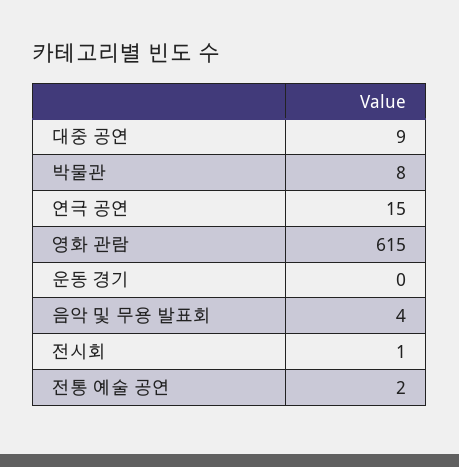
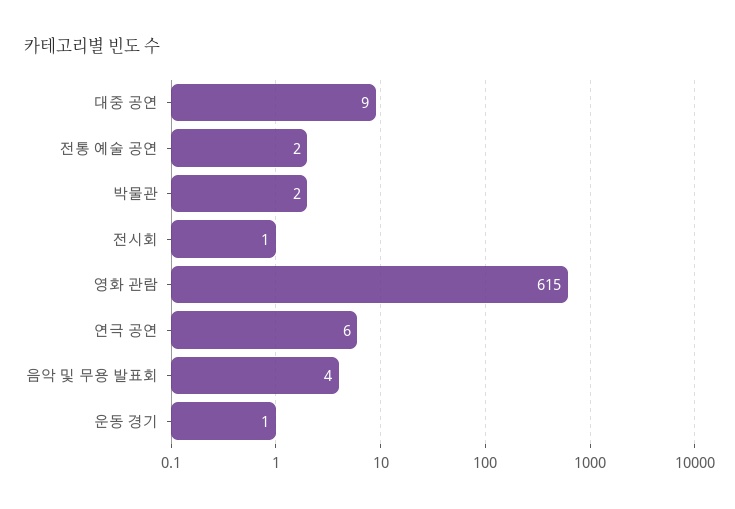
박물관: 8 -> 2
연극 공연: 15 -> 6
운동 경기: 0 -> 1

